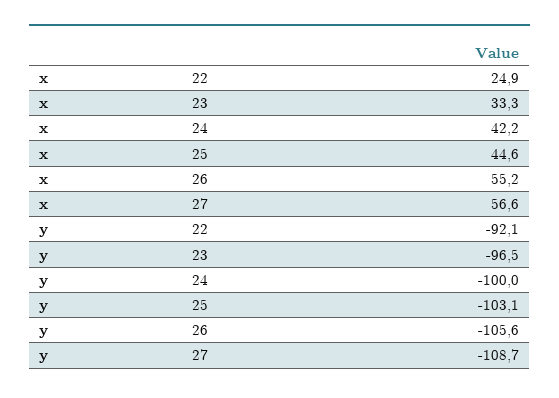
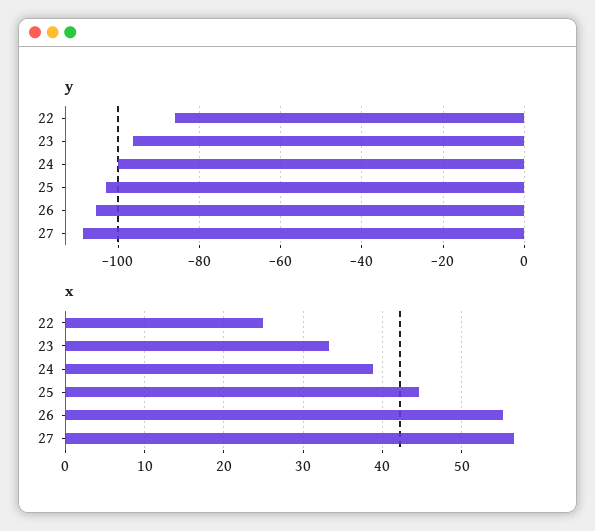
x, 24: 42.2 -> 39
y, 22: -92.1 -> -86

